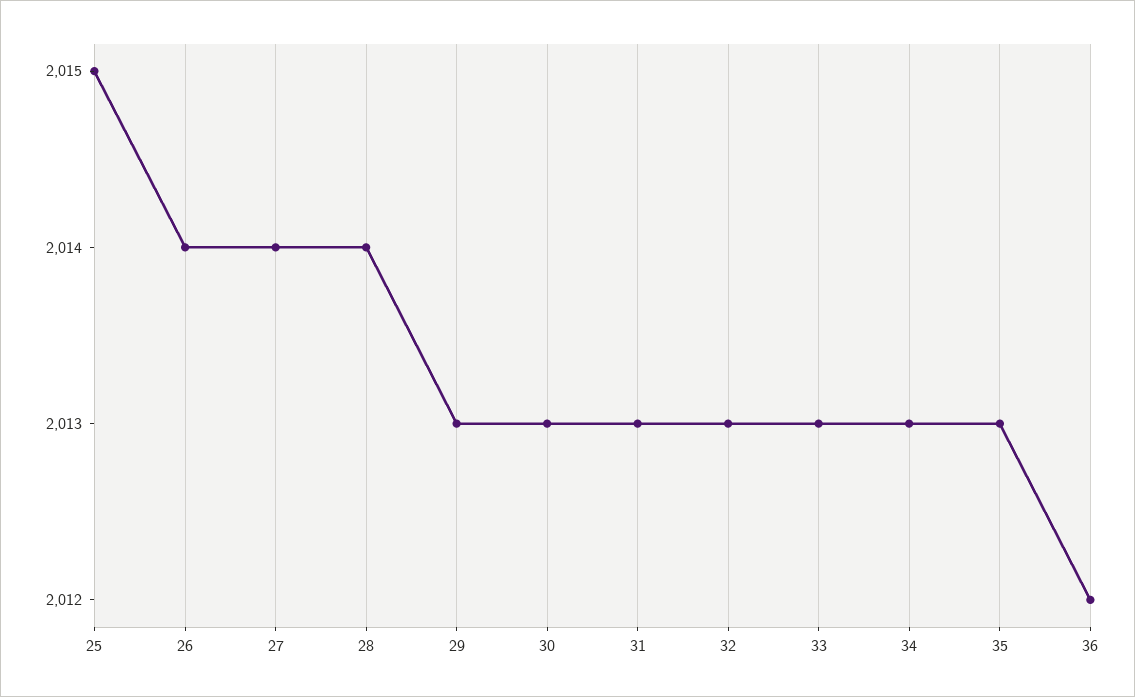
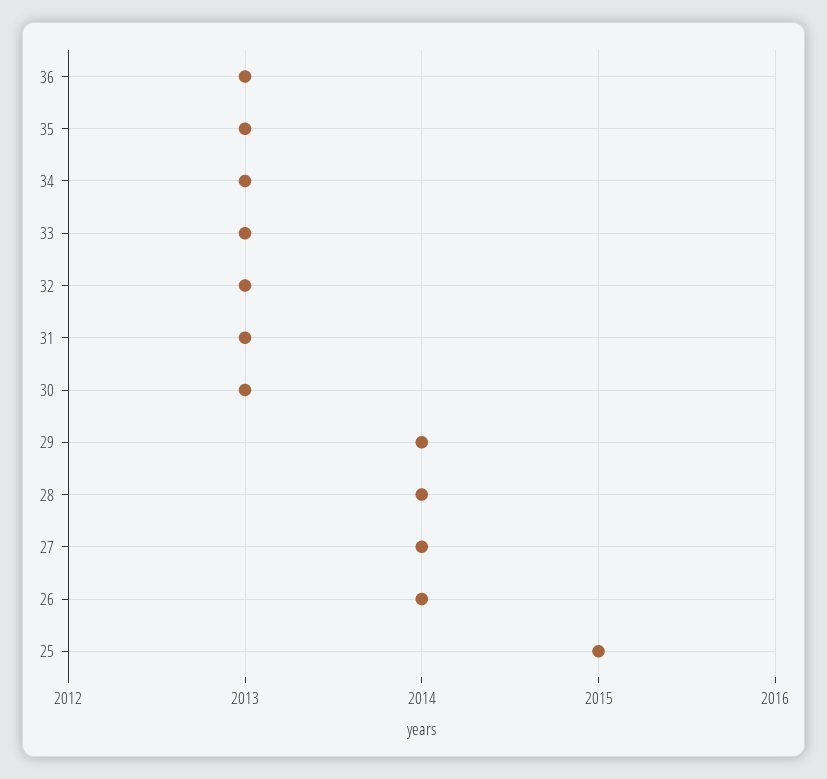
29: 2013 -> 2014
36: 2012 -> 2013

